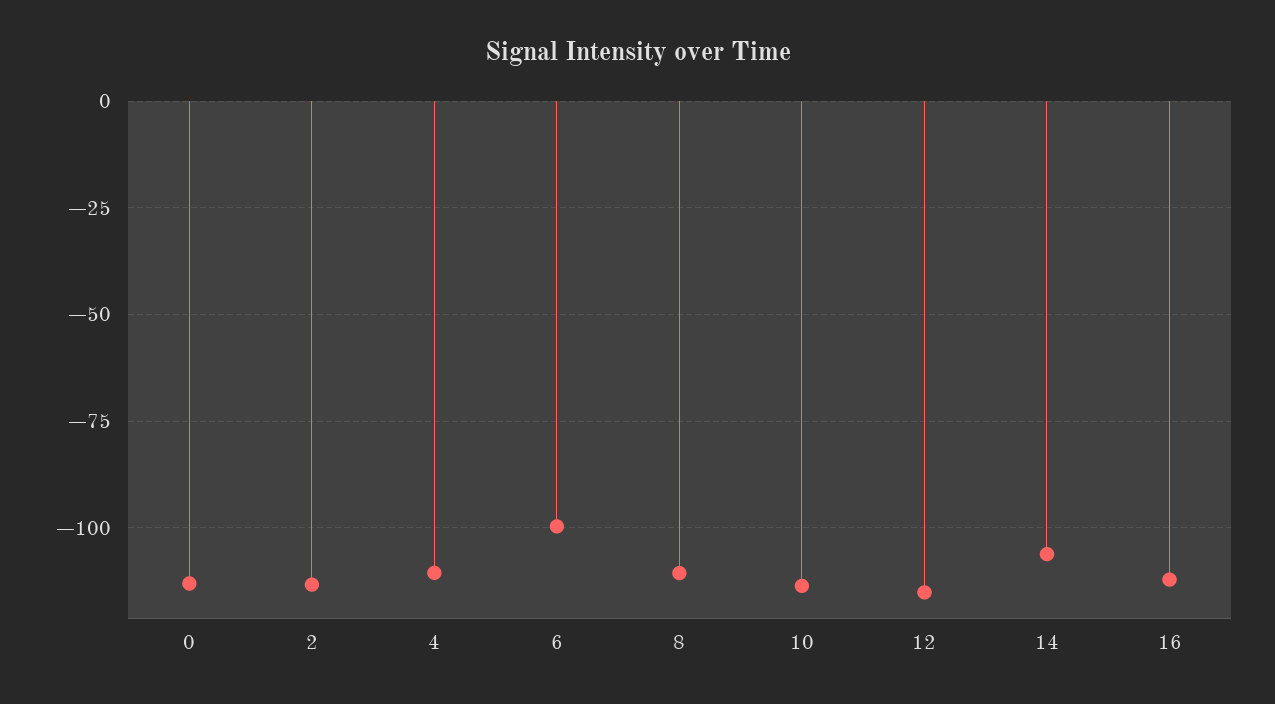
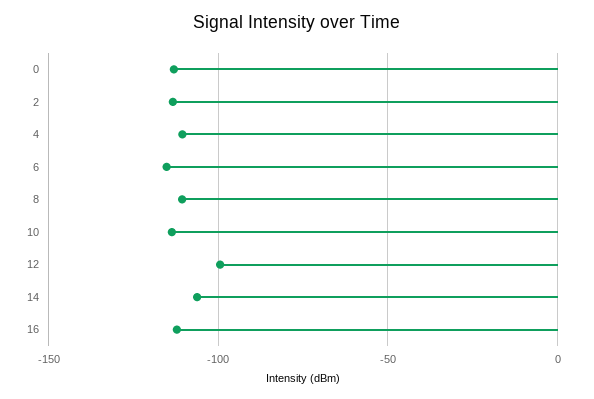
6: -100 -> -115
12: -115 -> -100

